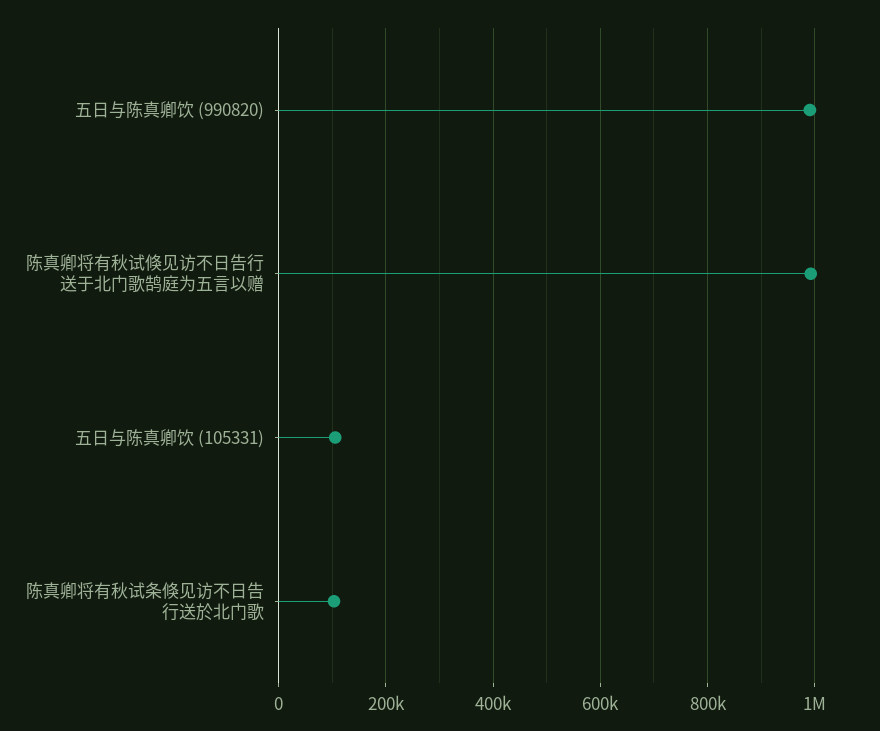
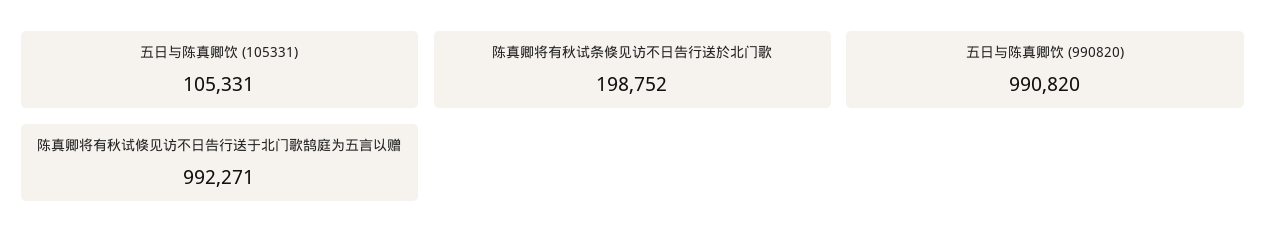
陈真卿将有秋试条倏见访不日告行送於北门歌: 100000 -> 198752

